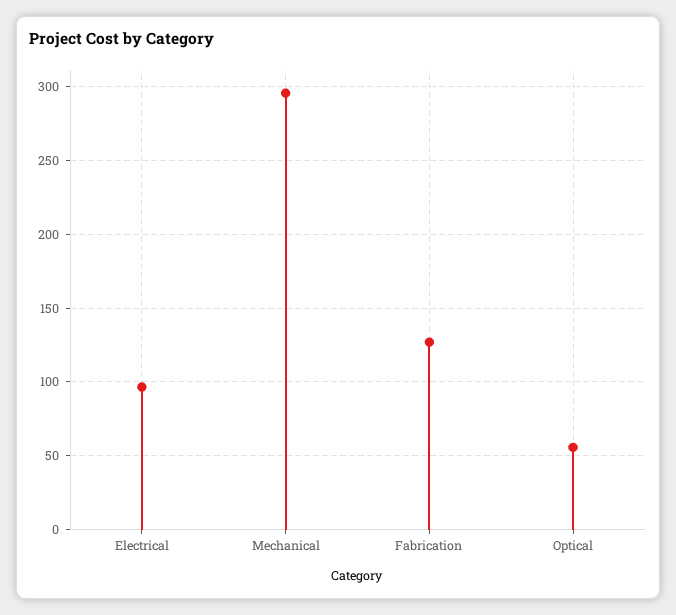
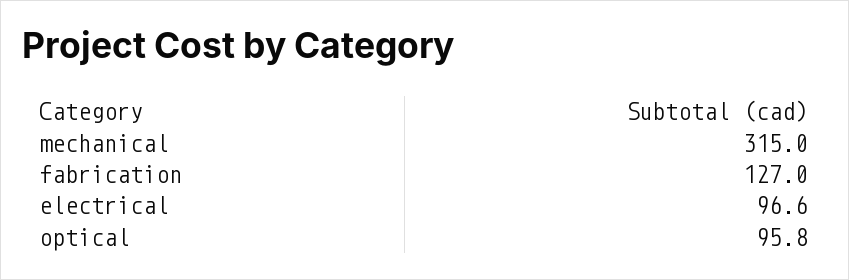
Mechanical: 295 -> 315
Optical: 55 -> 95.8

